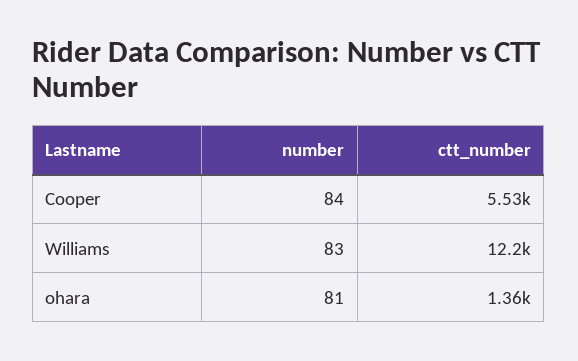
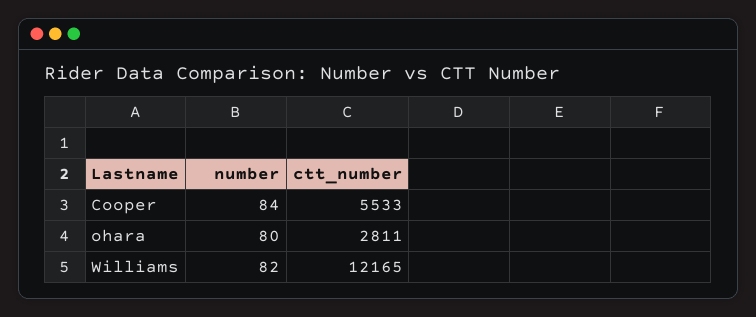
number, Williams: 83 -> 82
number, ohara: 81 -> 80
ctt_number, ohara: 1360 -> 2811

